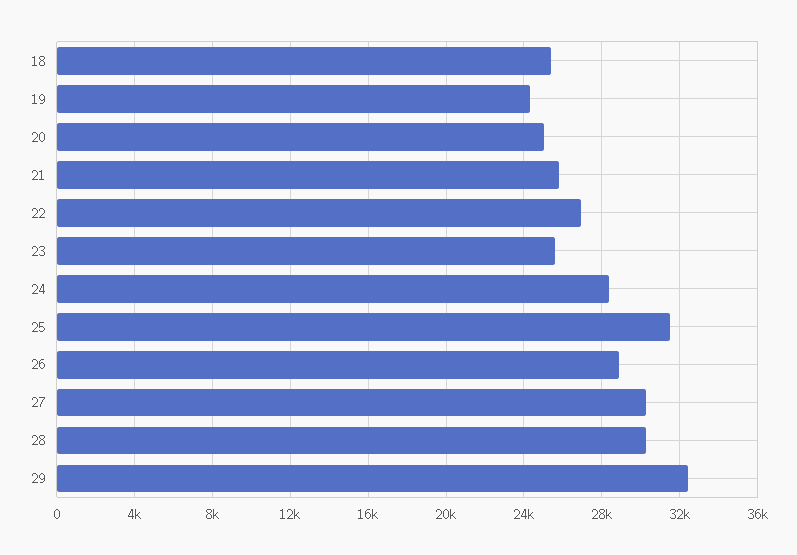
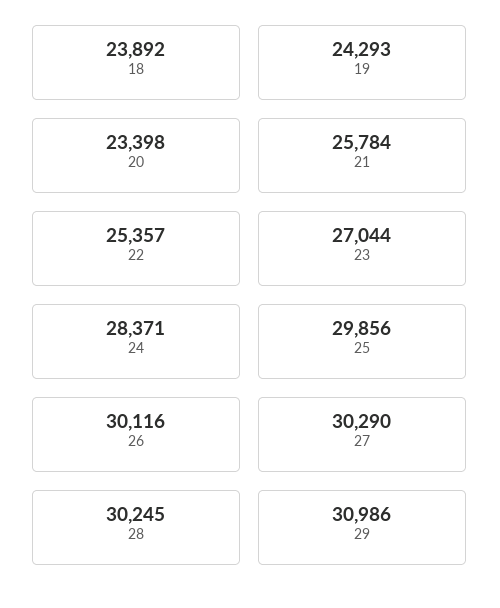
18: 25500 -> 23892
20: 25000 -> 23398
22: 27000 -> 25357
23: 25500 -> 27044
25: 31500 -> 29856
26: 29000 -> 30116
29: 32500 -> 30986

